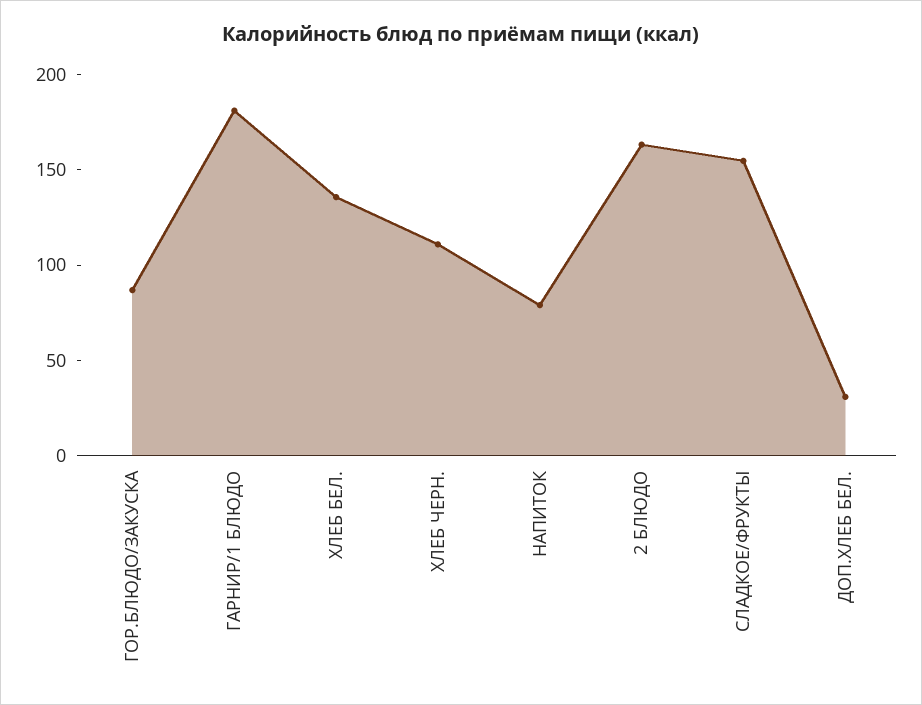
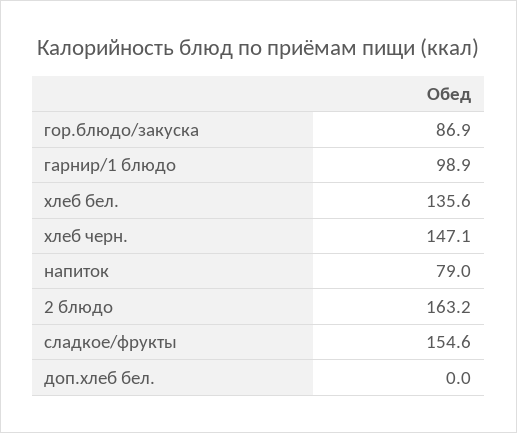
ГАРНИР/1 БЛЮДО: 180 -> 98.9
ХЛЕБ ЧЕРН.: 110 -> 147.1
ДОП.ХЛЕБ БЕЛ.: 30 -> 0

